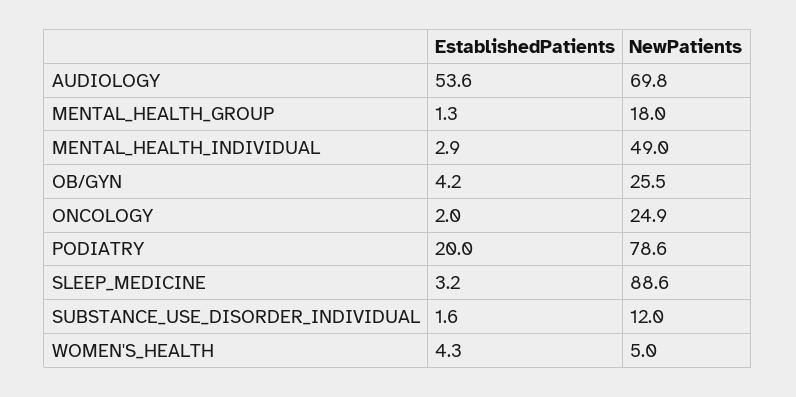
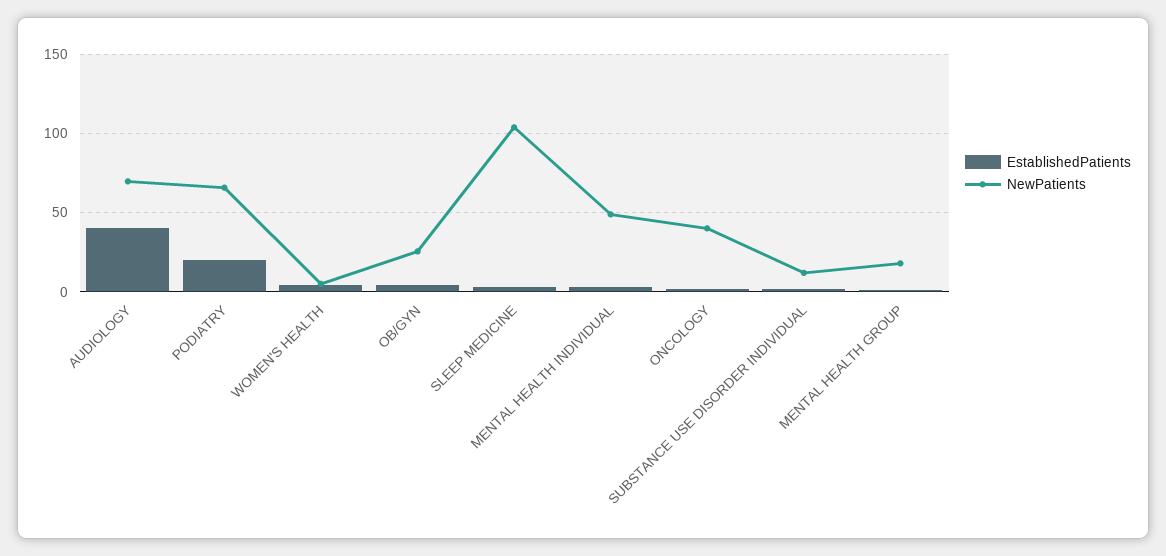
EstablishedPatients, AUDIOLOGY: 53.6 -> 40
NewPatients, ONCOLOGY: 24.9 -> 40
NewPatients, PODIATRY: 78.6 -> 65
NewPatients, SLEEP_MEDICINE: 88.6 -> 105

